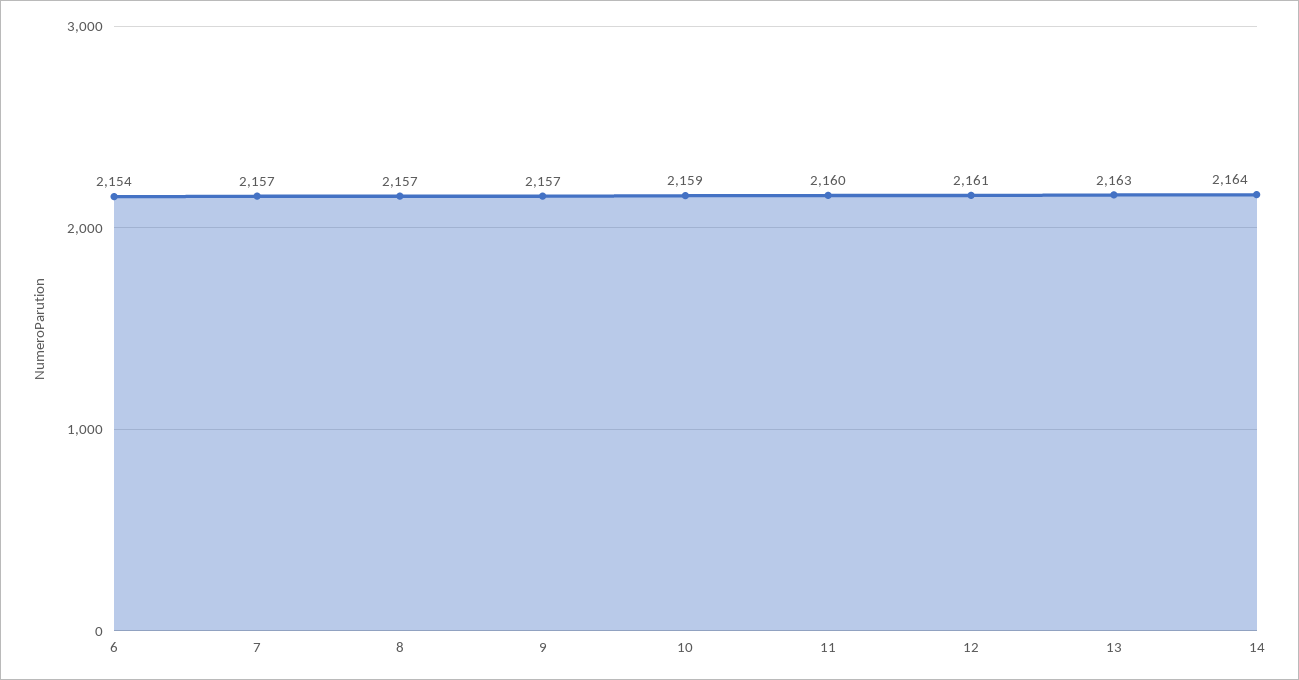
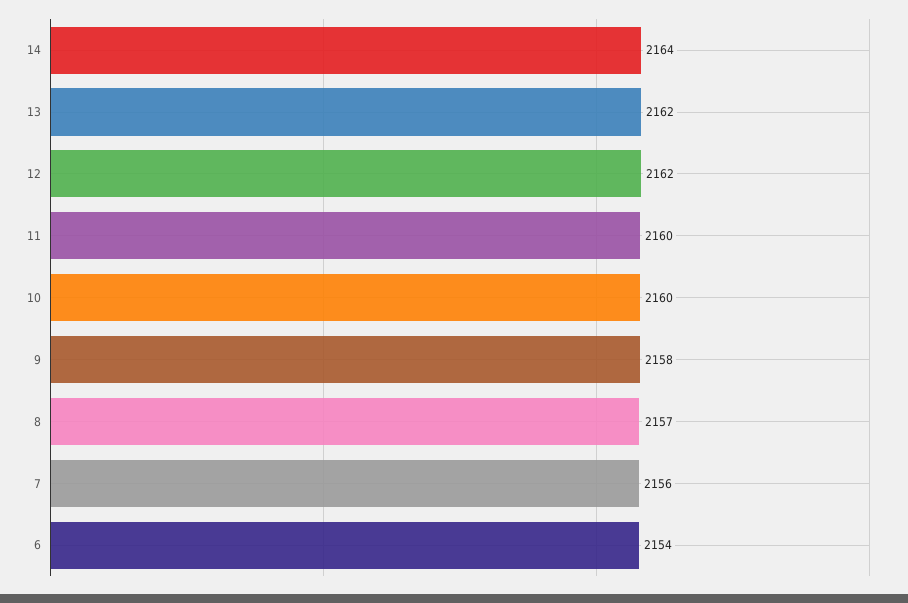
7: 2157 -> 2156
9: 2157 -> 2158
10: 2159 -> 2160
12: 2161 -> 2162
13: 2163 -> 2162

